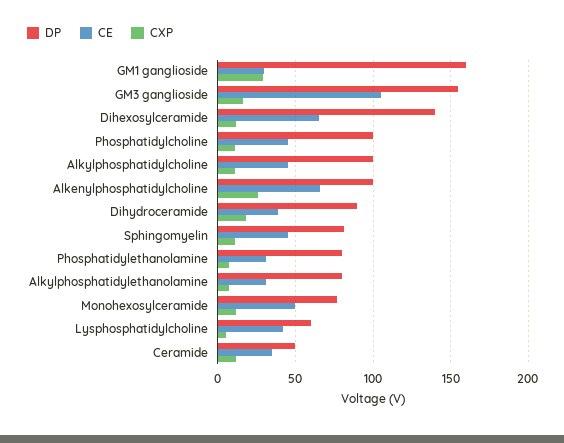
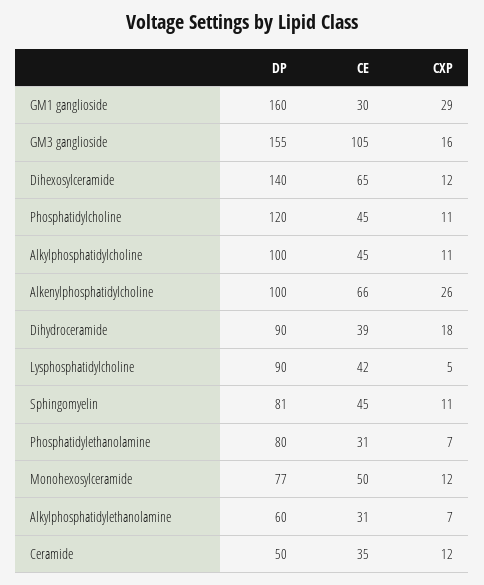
DP, Phosphatidylcholine: 100 -> 120
DP, Alkylphosphatidylethanolamine: 80 -> 60
DP, Lysphosphatidylcholine: 60 -> 90

